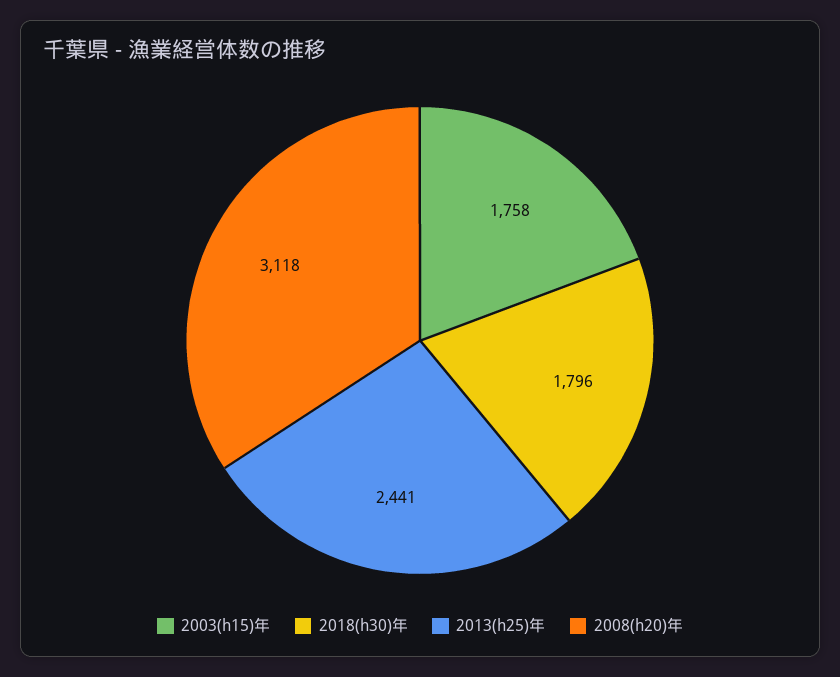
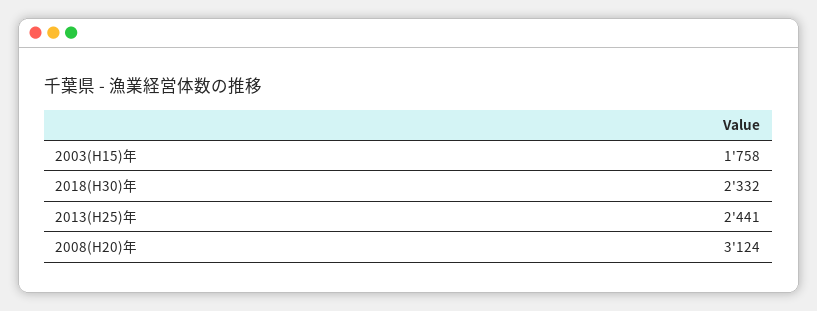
2018(h30)年: 1796 -> 2332
2008(h20)年: 3118 -> 3124

